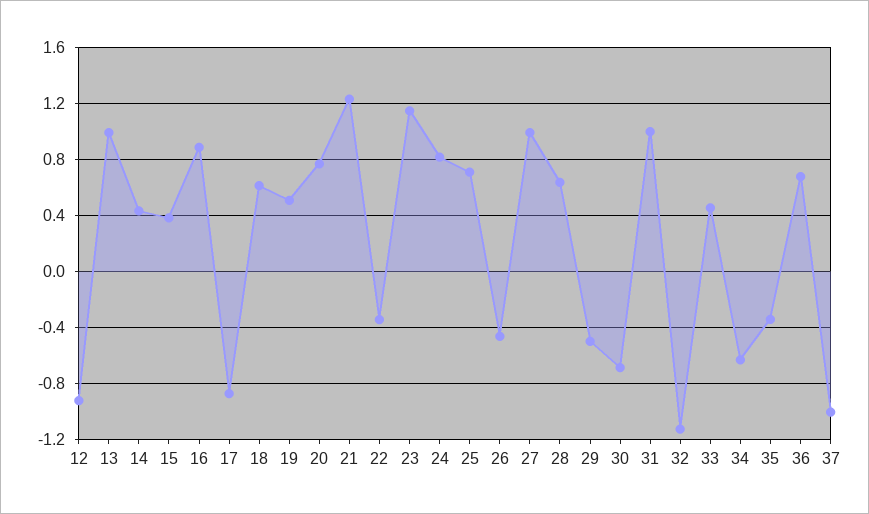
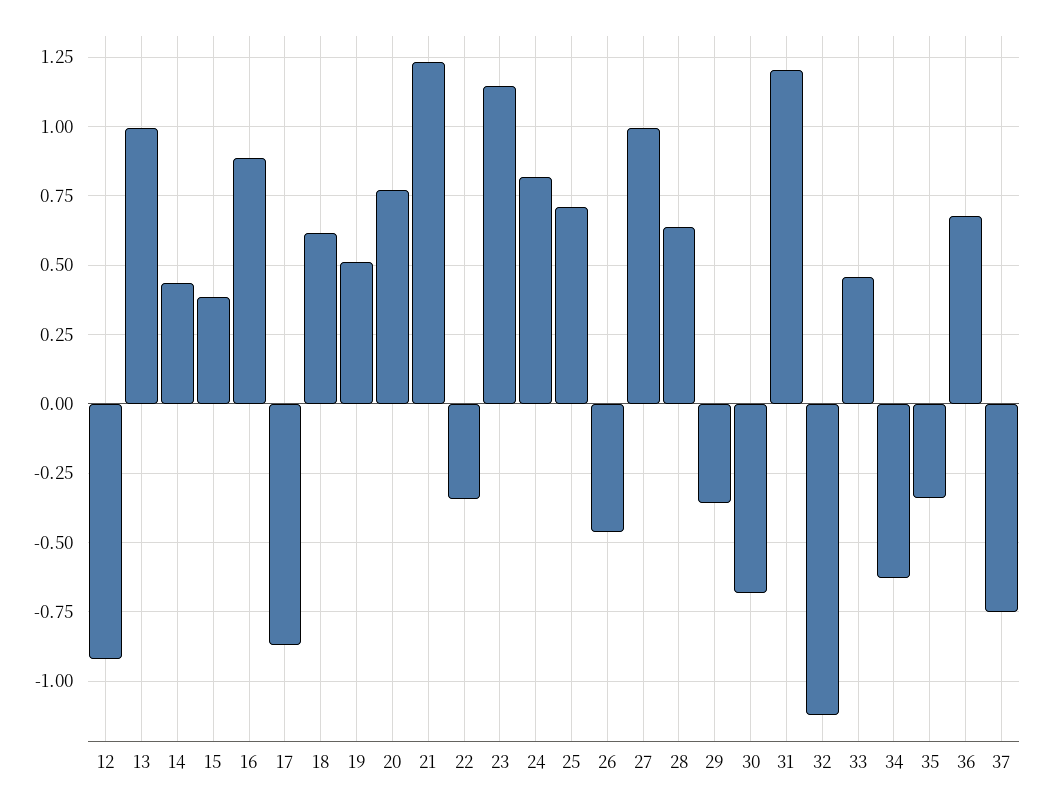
29: -0.5 -> -0.35
31: 1 -> 1.2
37: -1 -> -0.75

